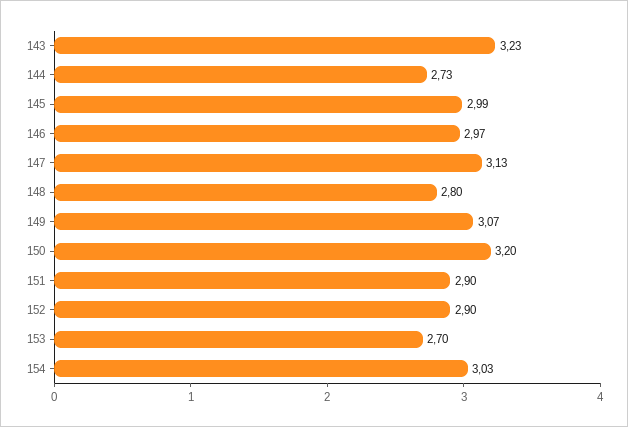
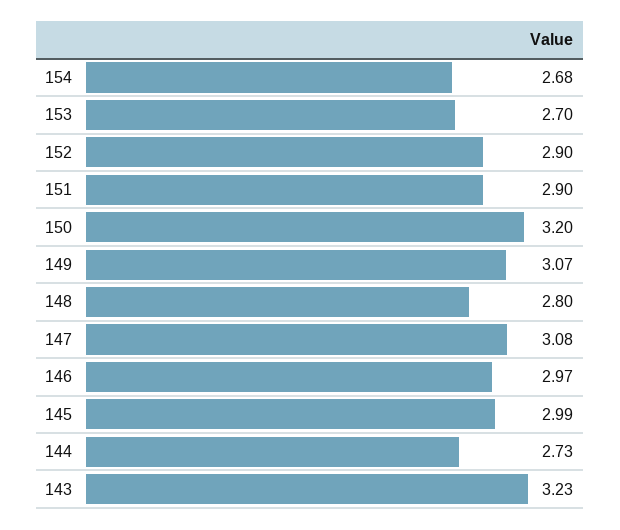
147: 3.13 -> 3.08
154: 3.03 -> 2.68

